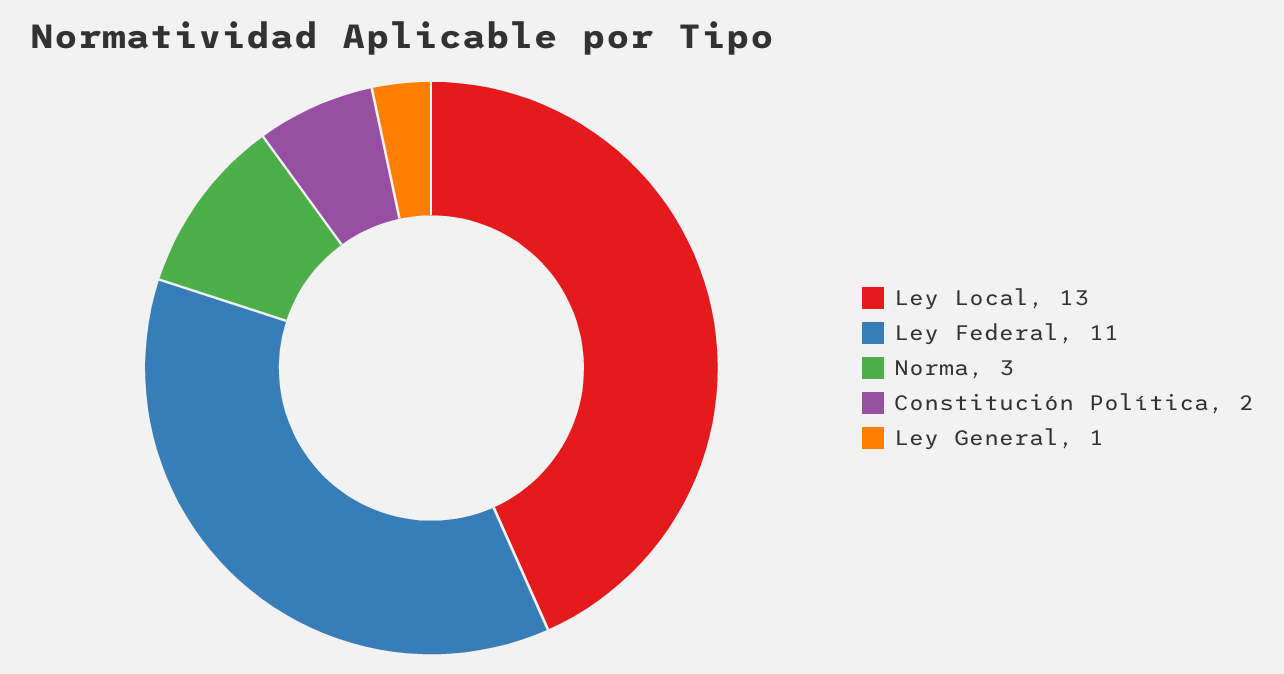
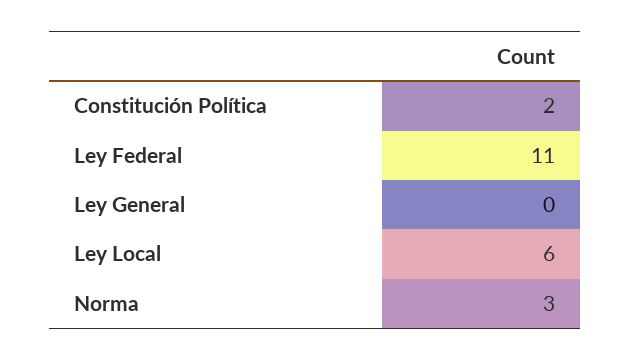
Ley Local: 13 -> 6
Ley General: 1 -> 0

